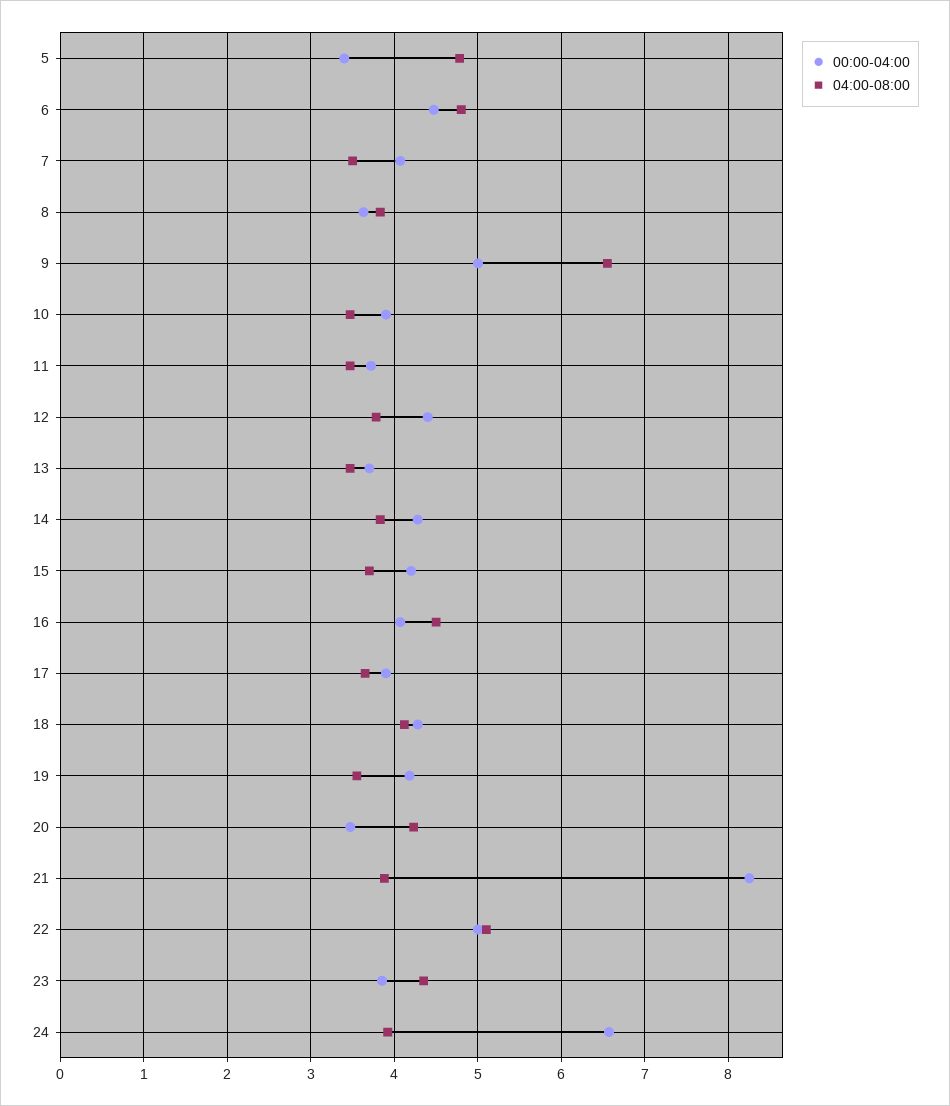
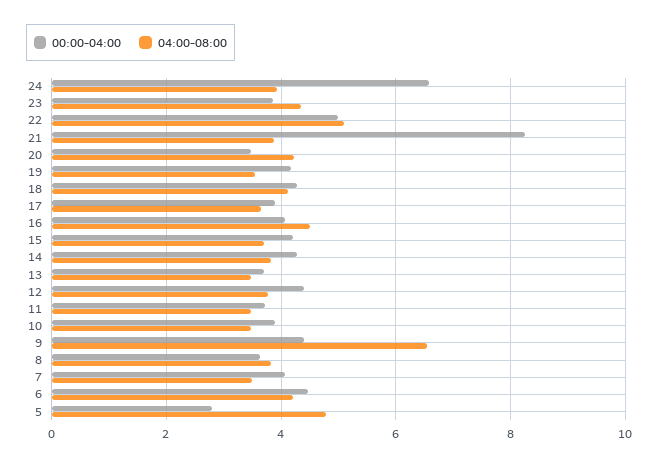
00:00-04:00, 5: 3.4 -> 2.8
04:00-08:00, 6: 4.8 -> 4.2
00:00-04:00, 9: 5 -> 4.4

